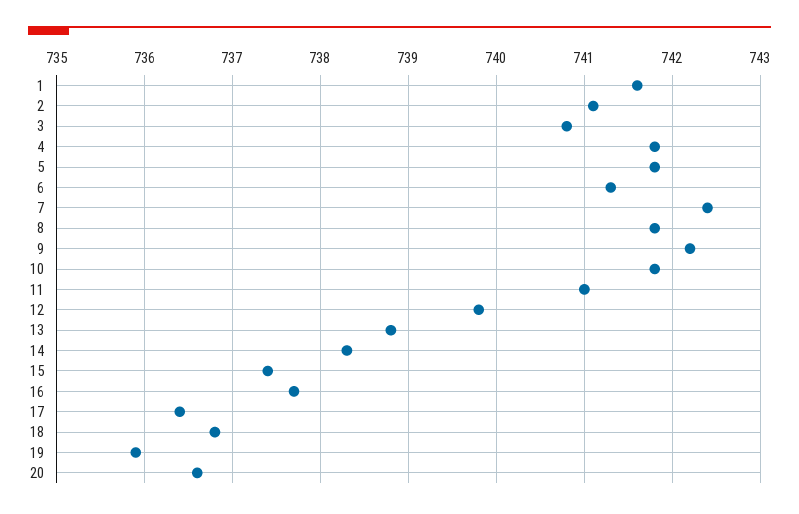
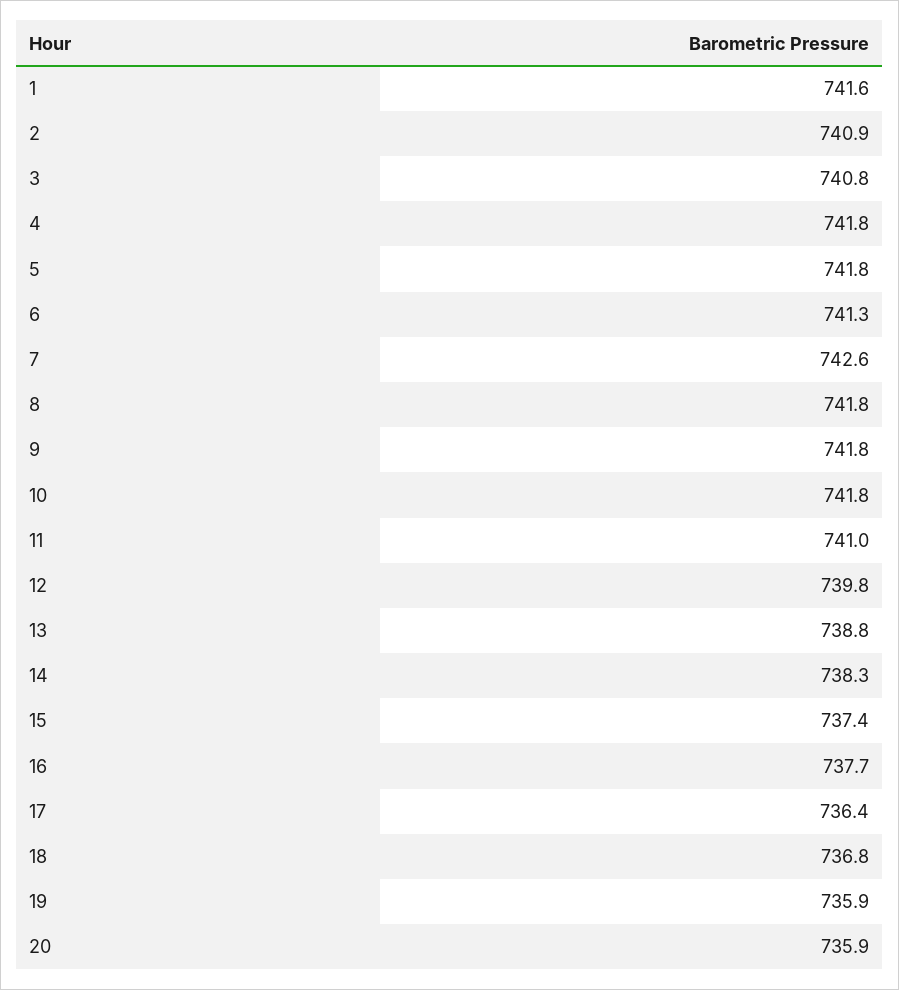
2: 741.1 -> 740.9
7: 742.4 -> 742.6
9: 742.2 -> 741.8
20: 736.6 -> 735.9

